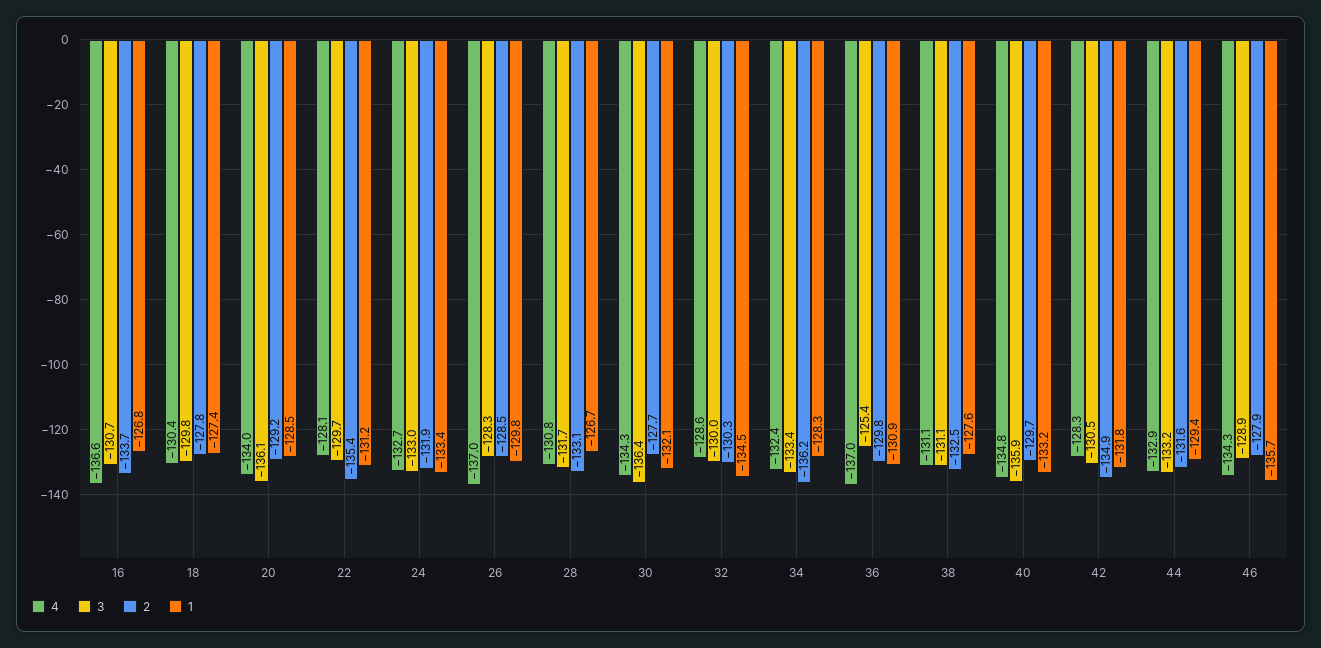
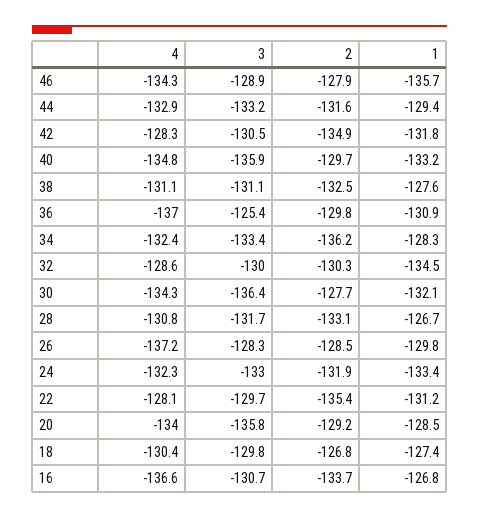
2, 18: -127.8 -> -126.8
3, 20: -136.1 -> -135.8
4, 24: -132.7 -> -132.3
4, 26: -137 -> -137.2

